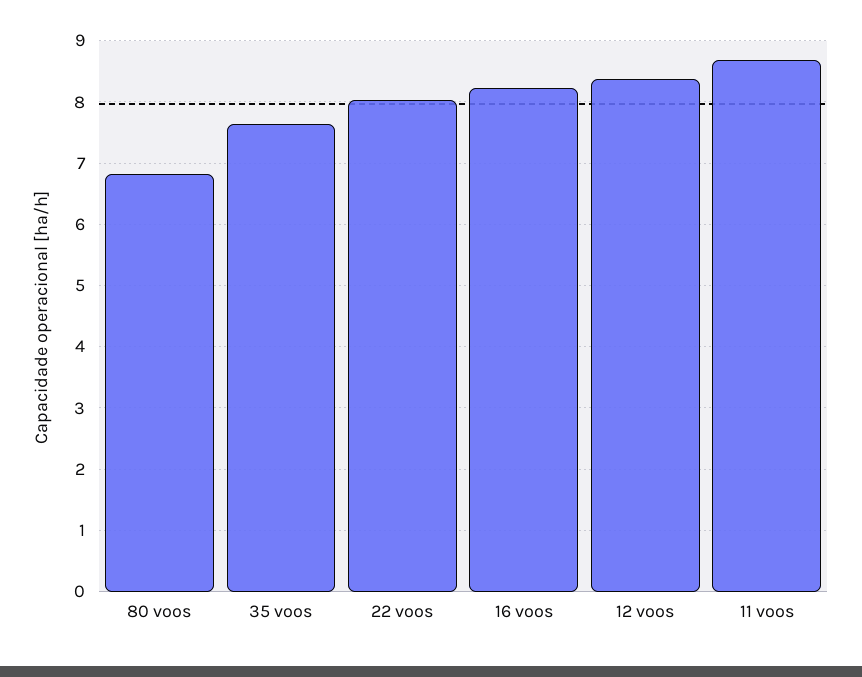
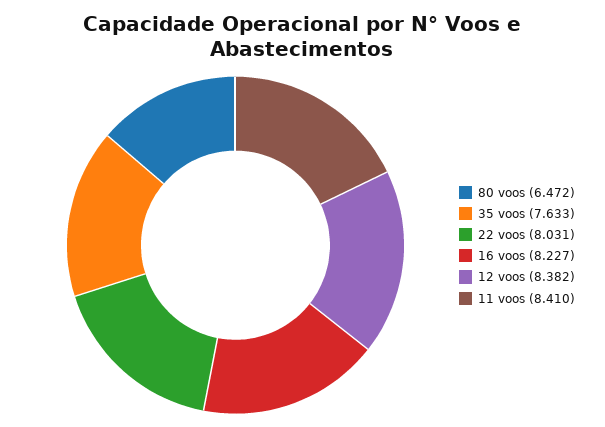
80 voos: 6.8 -> 6.472
11 voos: 8.7 -> 8.41

